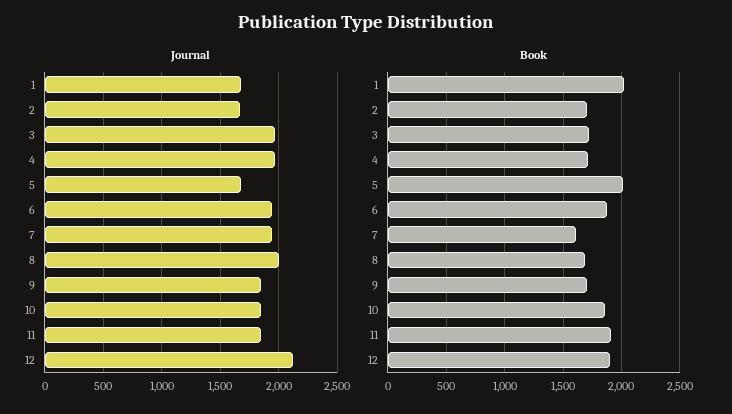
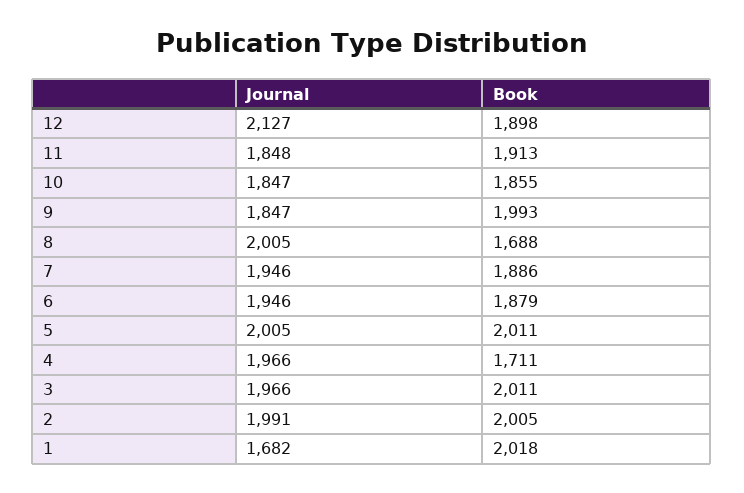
Journal, 2: 1700 -> 1991
Journal, 5: 1700 -> 2005
Book, 2: 1700 -> 2005
Book, 3: 1700 -> 2011
Book, 7: 1600 -> 1886
Book, 9: 1700 -> 1993

